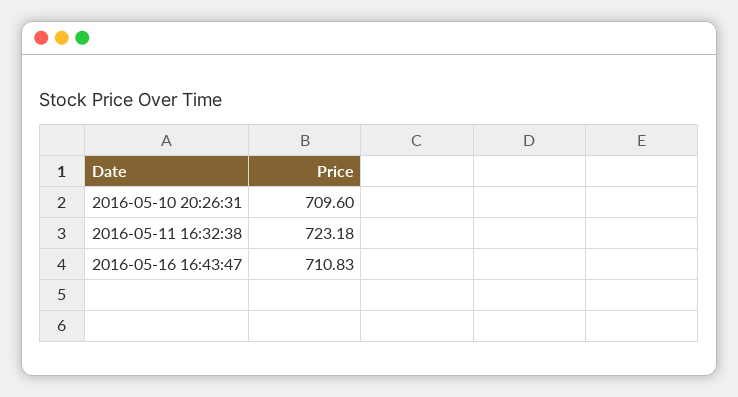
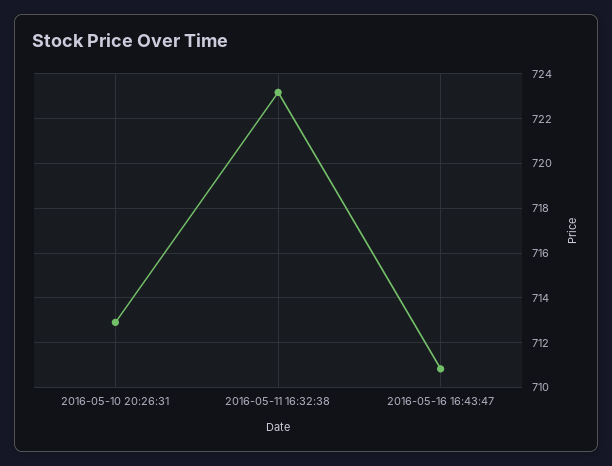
2016-05-10 20:26:31: 709.6 -> 713

